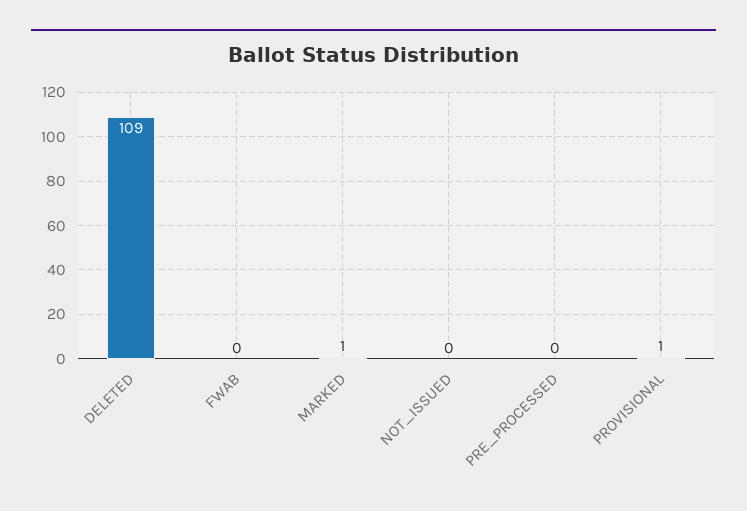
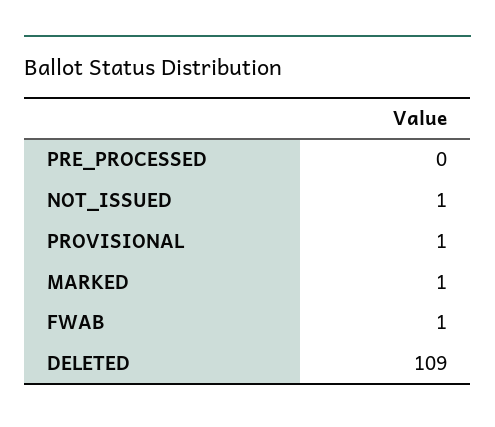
FWAB: 0 -> 1
NOT_ISSUED: 0 -> 1

